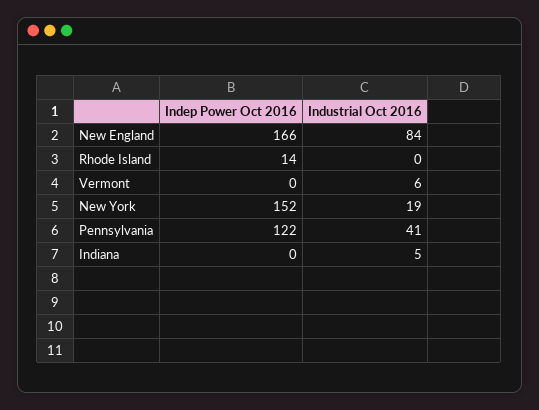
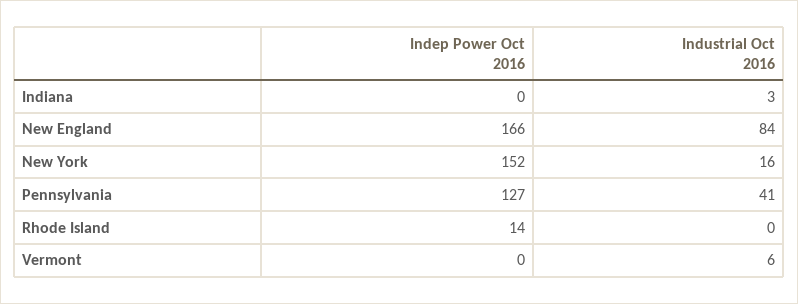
Industrial Oct 2016, New York: 19 -> 16
Indep Power Oct 2016, Pennsylvania: 122 -> 127
Industrial Oct 2016, Indiana: 5 -> 3

